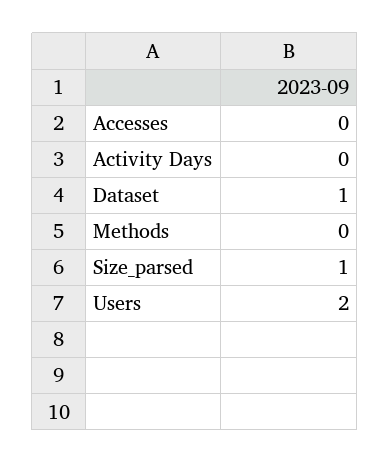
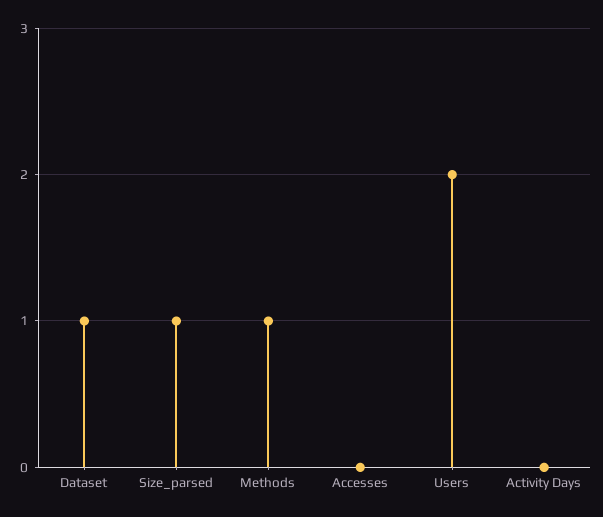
Methods: 0 -> 1

